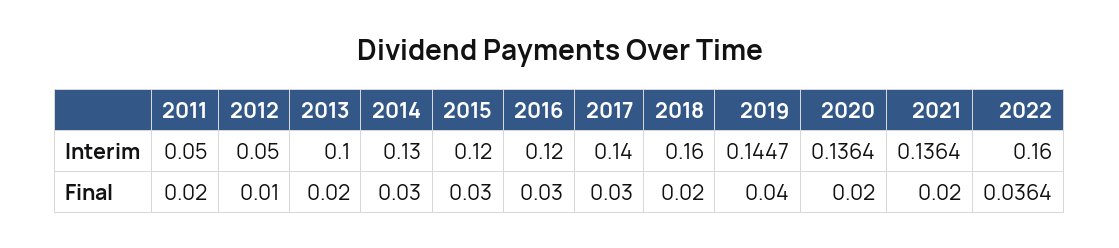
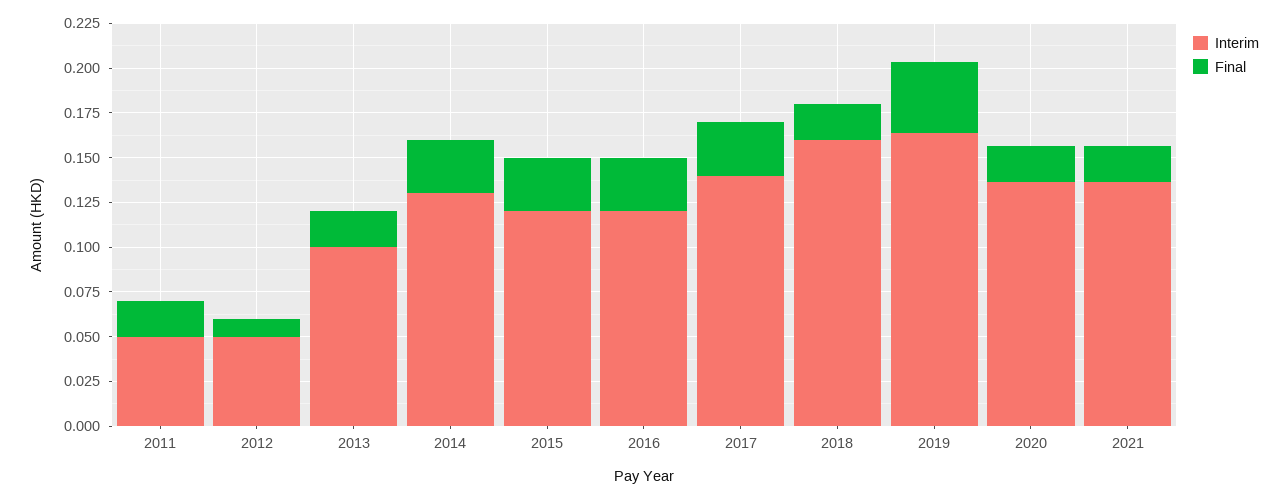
Interim, 2019: 0.1447 -> 0.165
Interim, 2022: 0.16 -> none
Final, 2022: 0.0364 -> none

